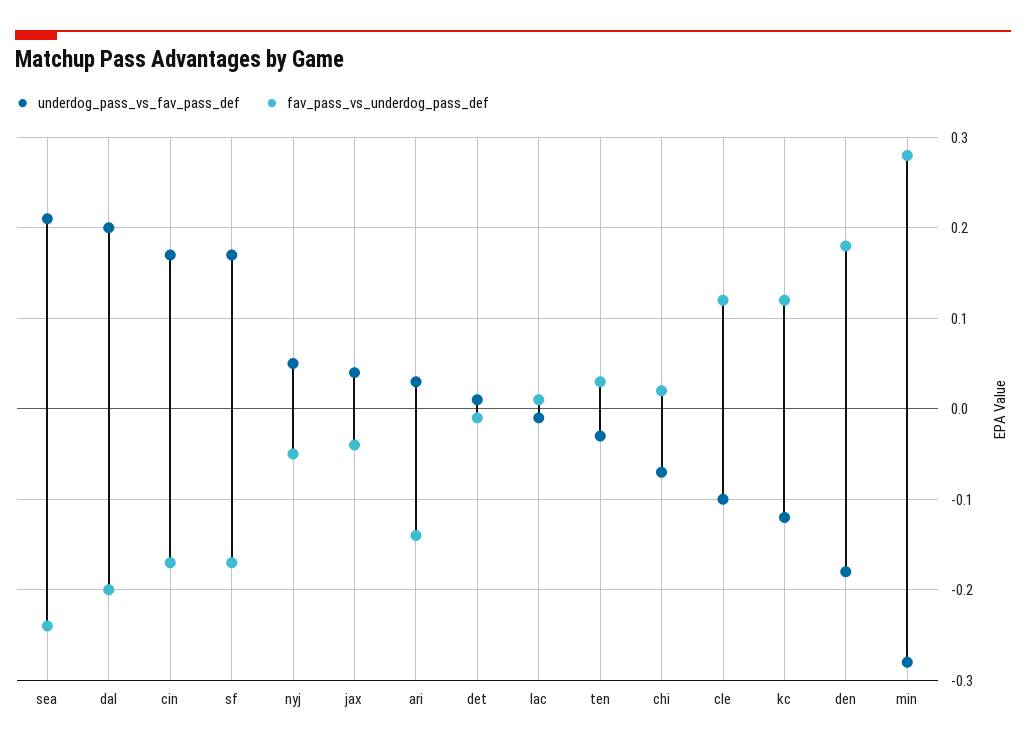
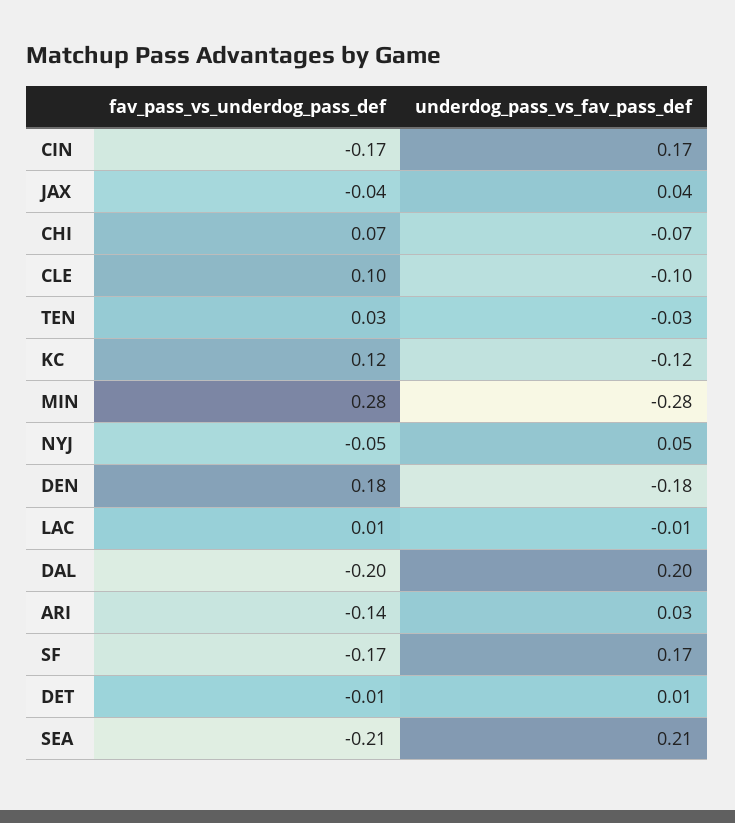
fav_pass_vs_underdog_pass_def, sea: -0.24 -> -0.21
fav_pass_vs_underdog_pass_def, chi: 0.02 -> 0.07
fav_pass_vs_underdog_pass_def, cle: 0.12 -> 0.1

